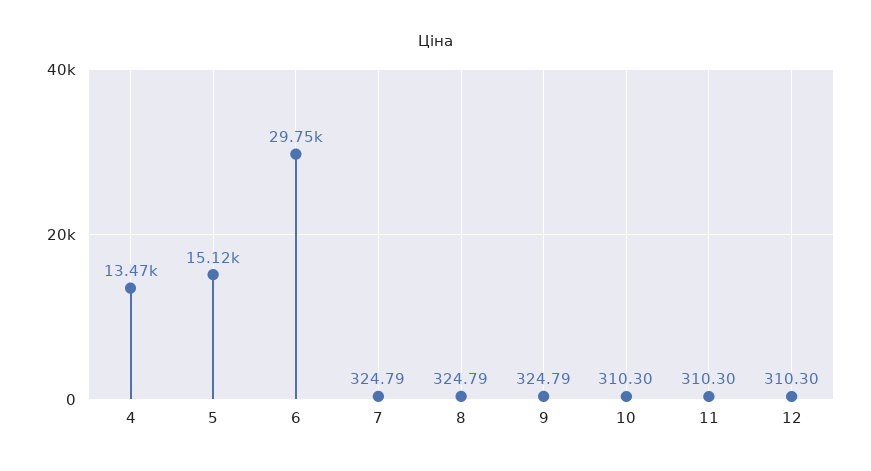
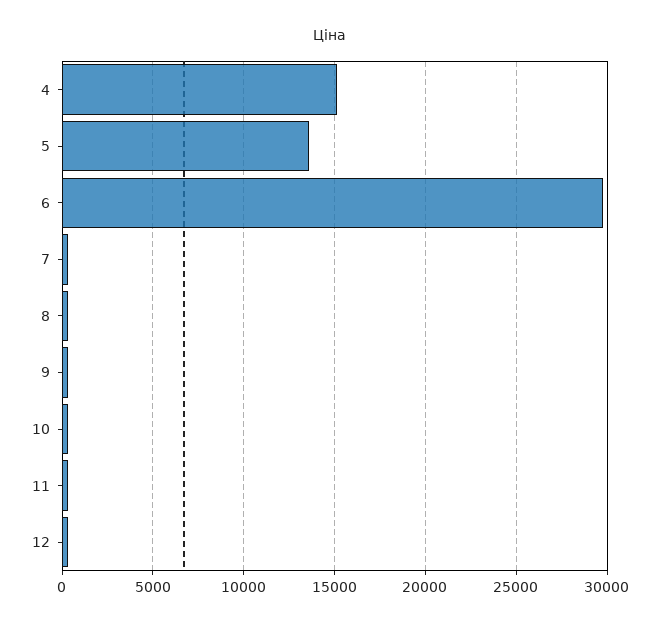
4: 13470 -> 15000
5: 15120 -> 13500

